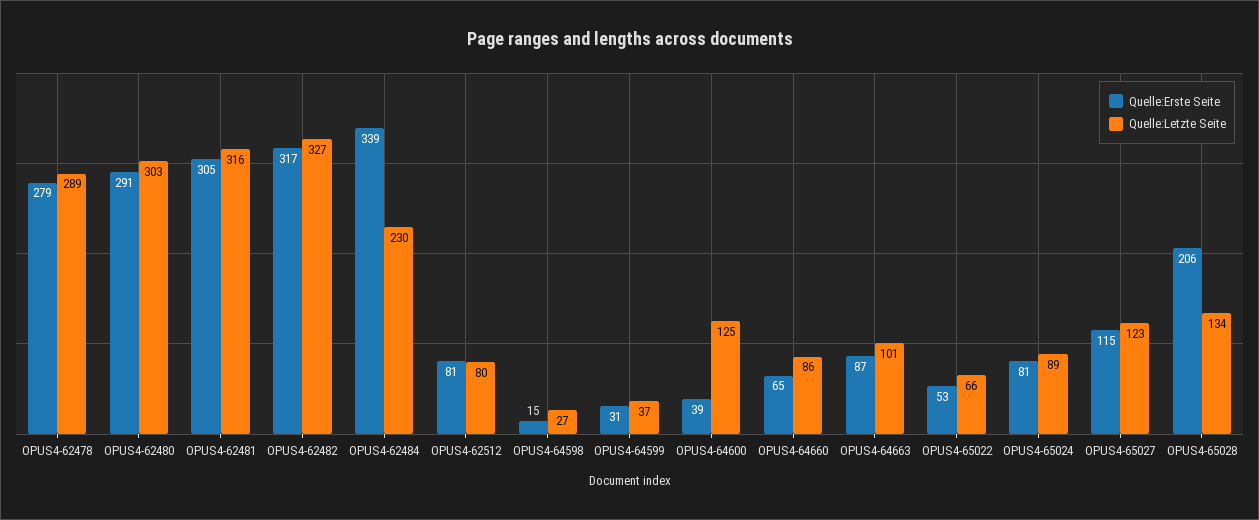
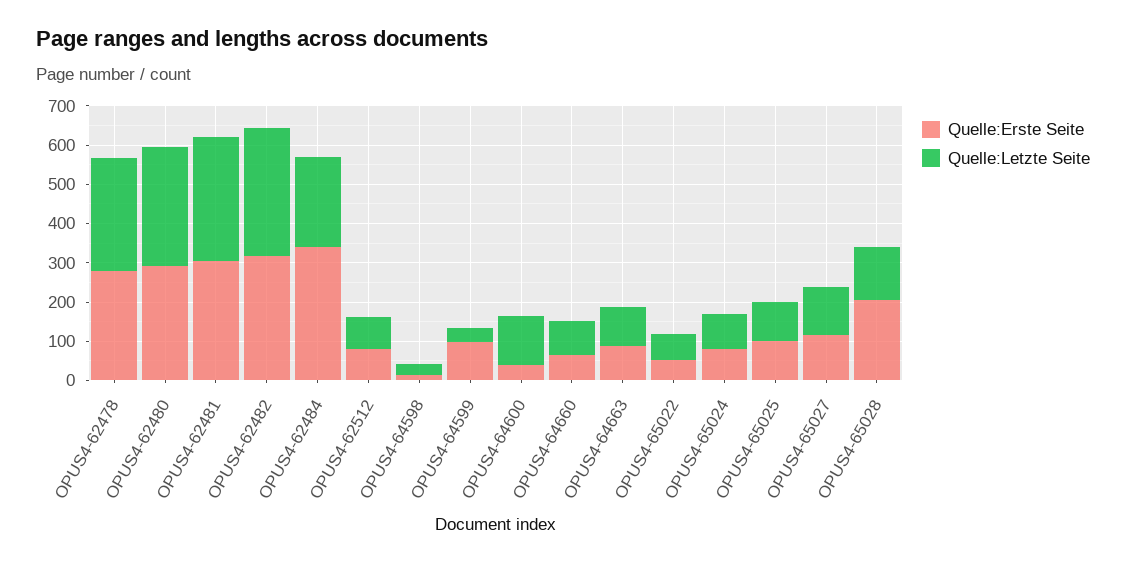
Quelle:Erste Seite, OPUS4-64599: 31 -> 100
Quelle:Erste Seite, OPUS4-65025: none -> 100
Quelle:Letzte Seite, OPUS4-65025: none -> 100

